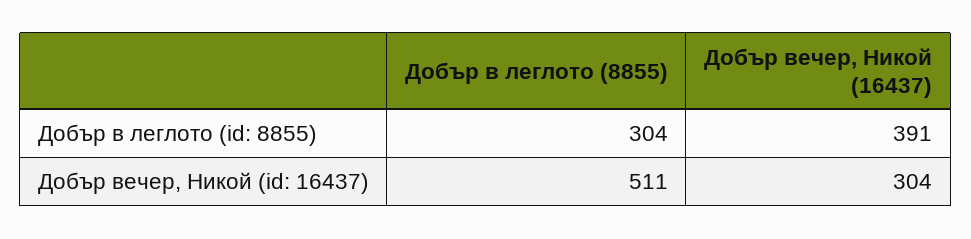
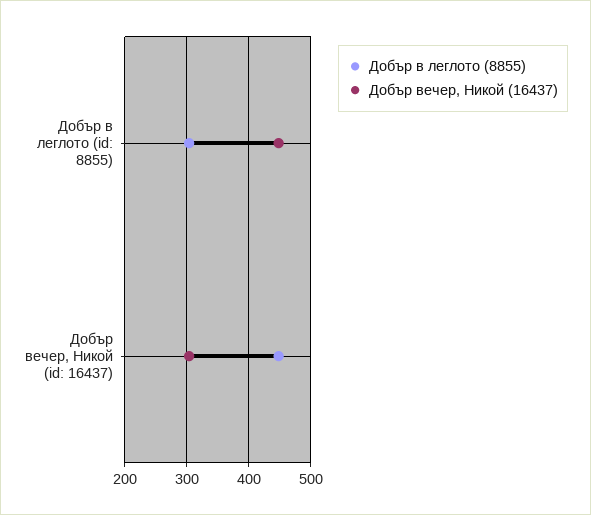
Добър вечер, Никой (16437), Добър в леглото (id: 8855): 391 -> 450
Добър в леглото (8855), Добър вечер, Никой (id: 16437): 511 -> 450

